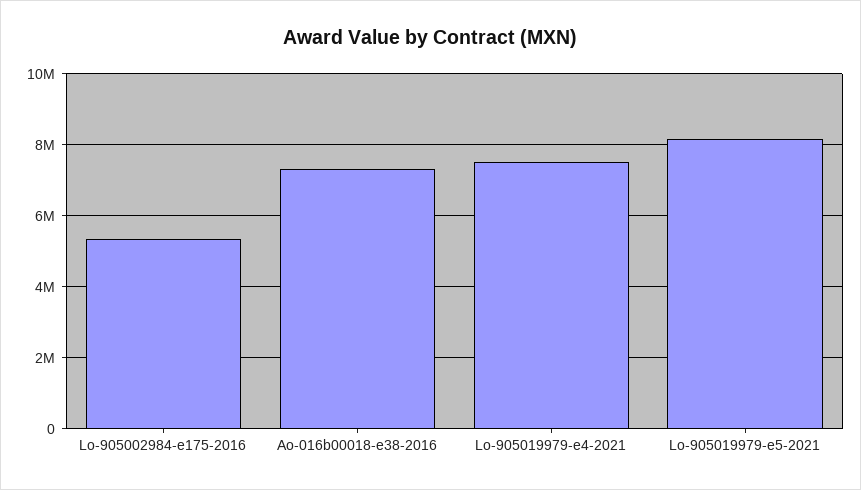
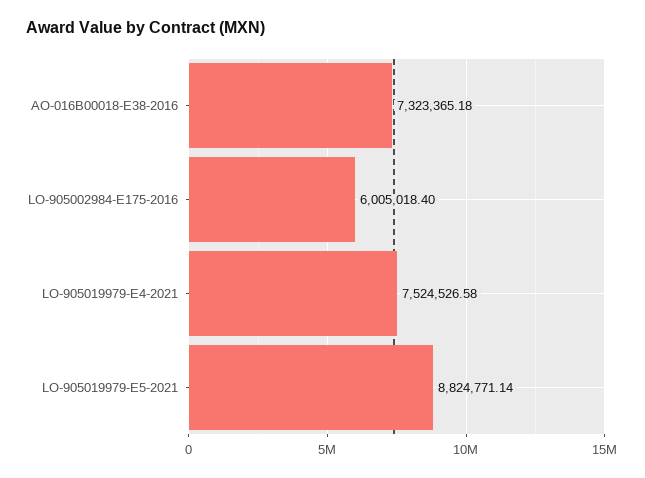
Lo-905002984-e175-2016: 5400000 -> 6005018.4
Lo-905019979-e5-2021: 8200000 -> 8824771.14

